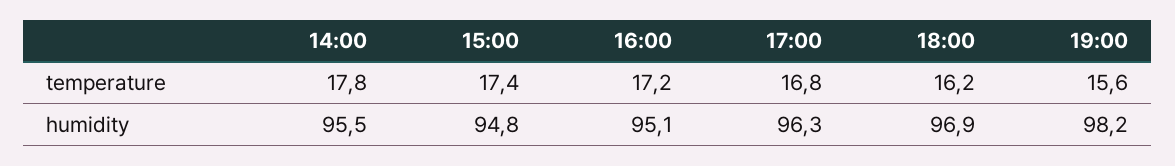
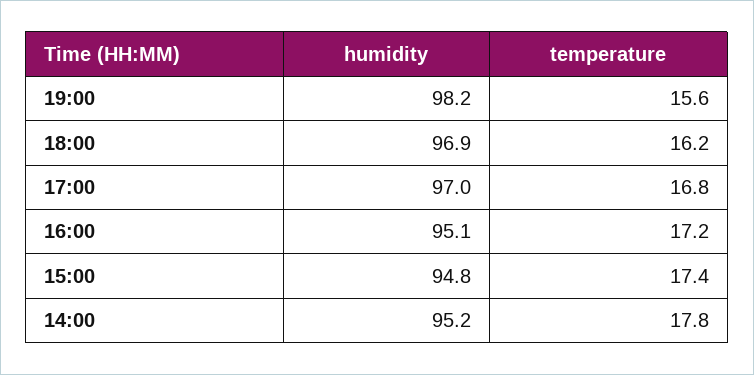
14:00, humidity: 95.5 -> 95.2
17:00, humidity: 96.3 -> 97

